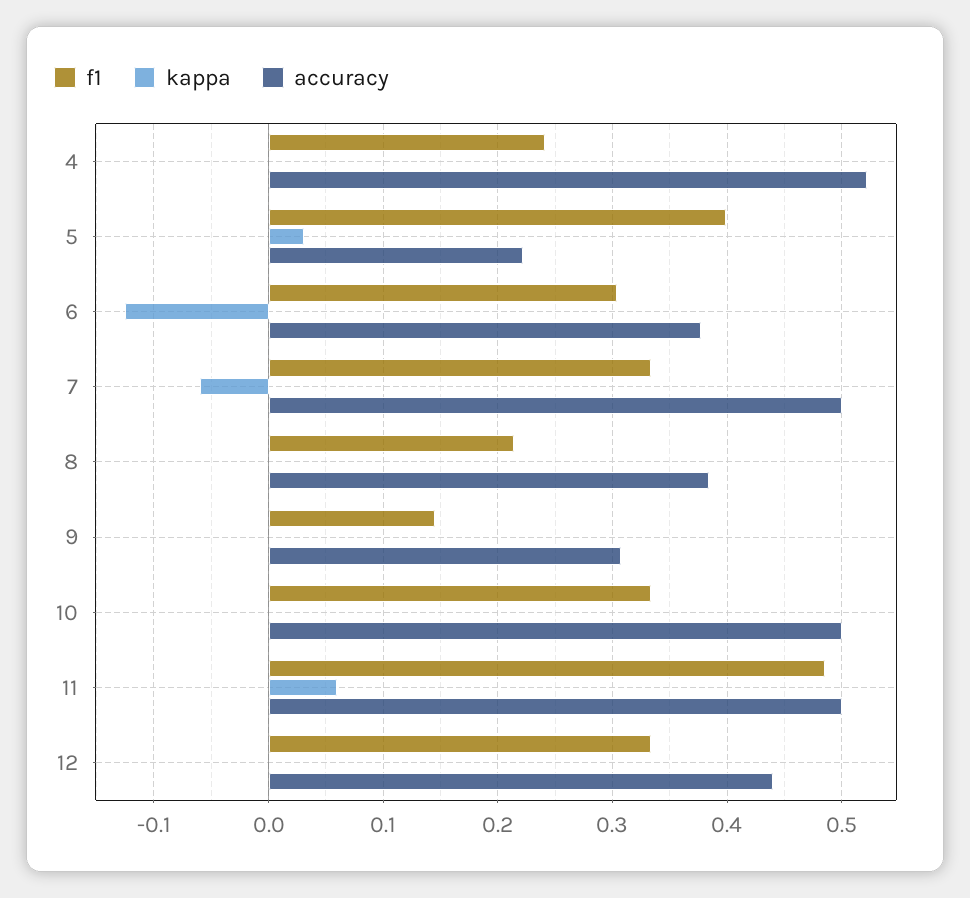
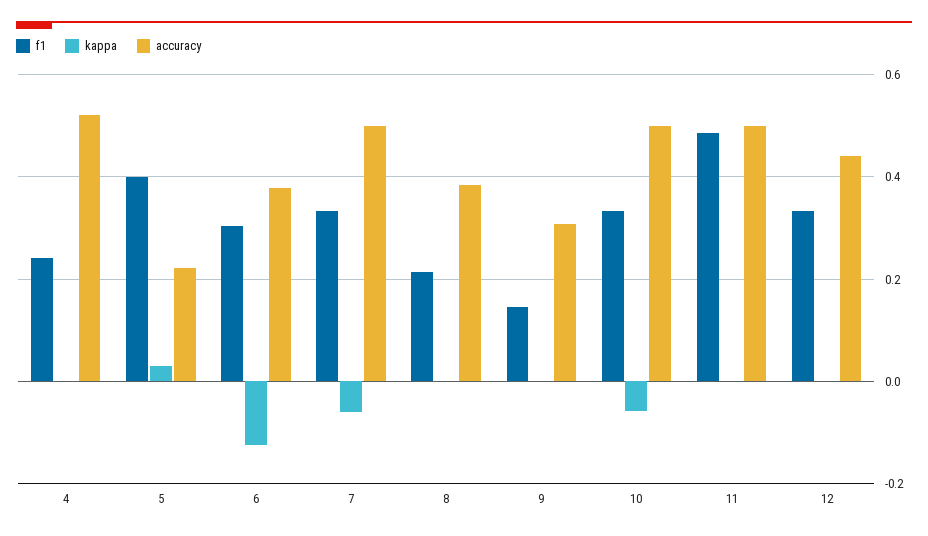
kappa, 10: 0 -> -0.06
kappa, 11: 0.06 -> 0

